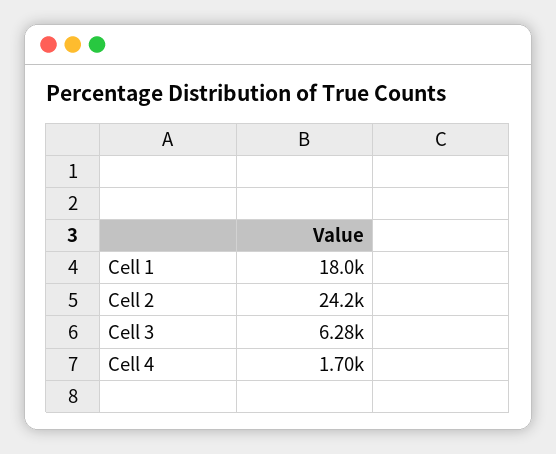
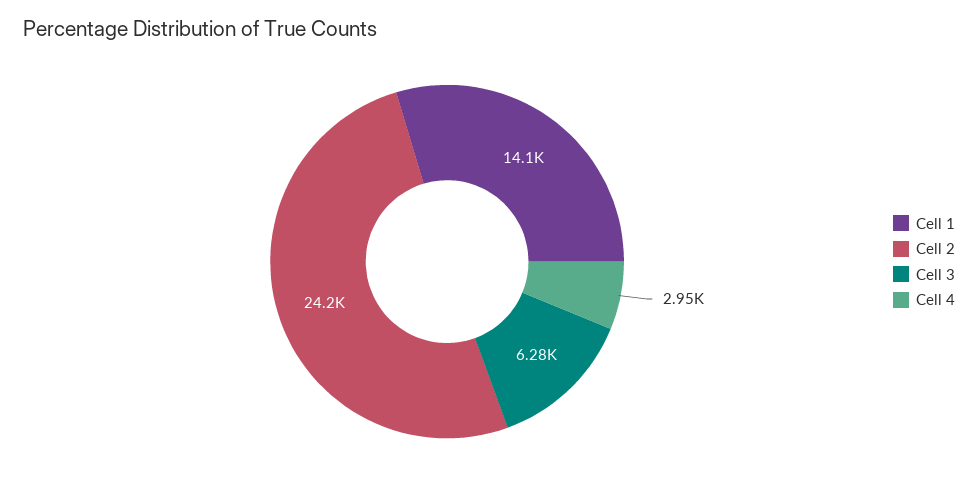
Cell 1: 18000 -> 14100
Cell 4: 1700 -> 2950

